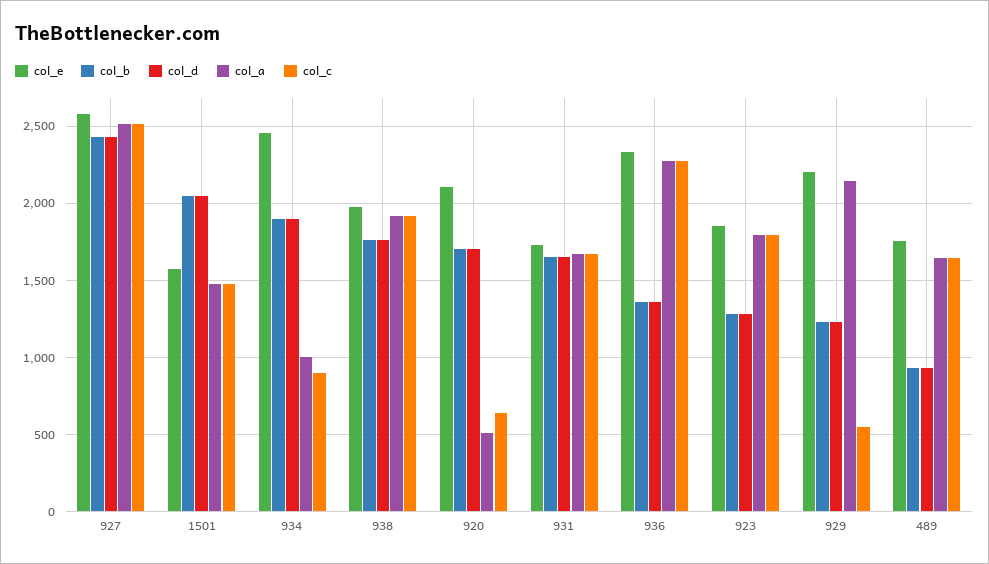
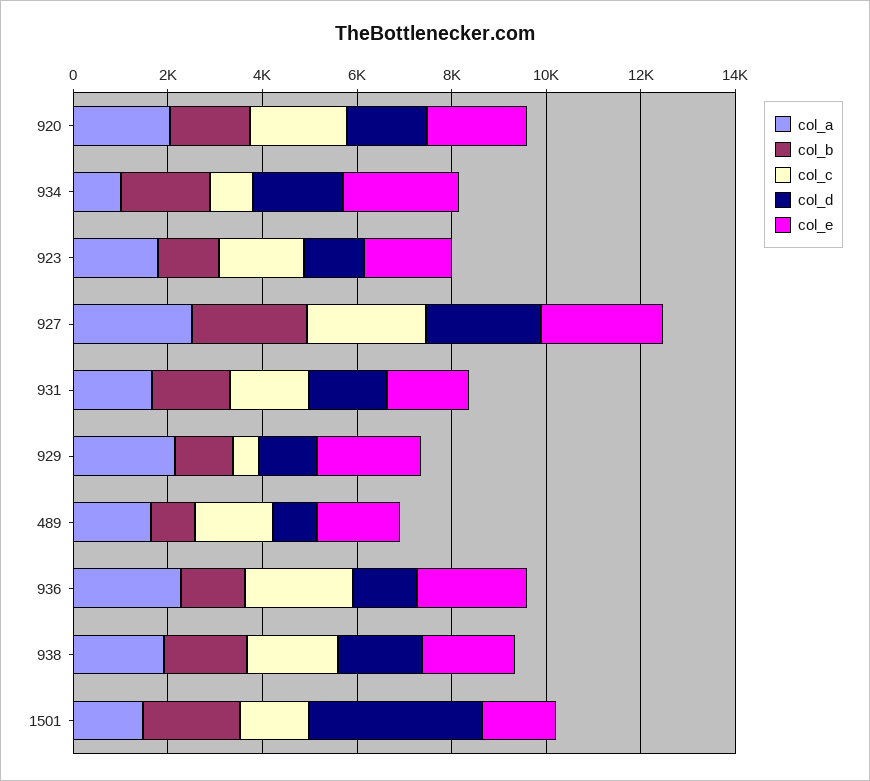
col_d, 1501: 2050 -> 3500
col_a, 920: 500 -> 2000
col_c, 920: 650 -> 2000

